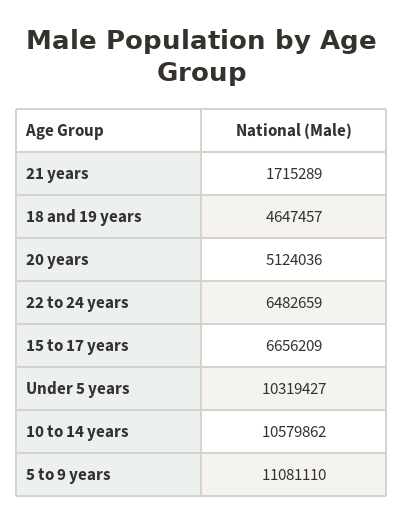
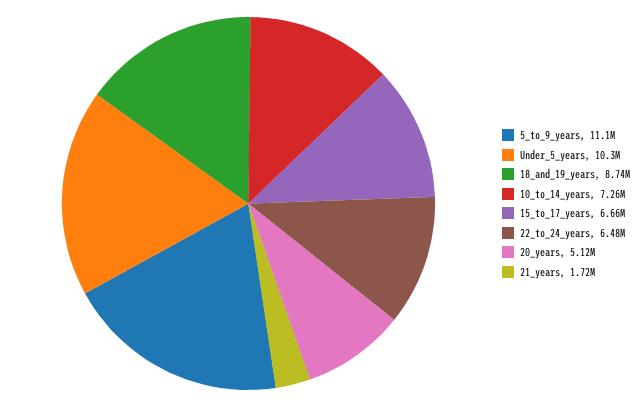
18 and 19 years: 4647457 -> 8740000
10 to 14 years: 10579862 -> 7260000

